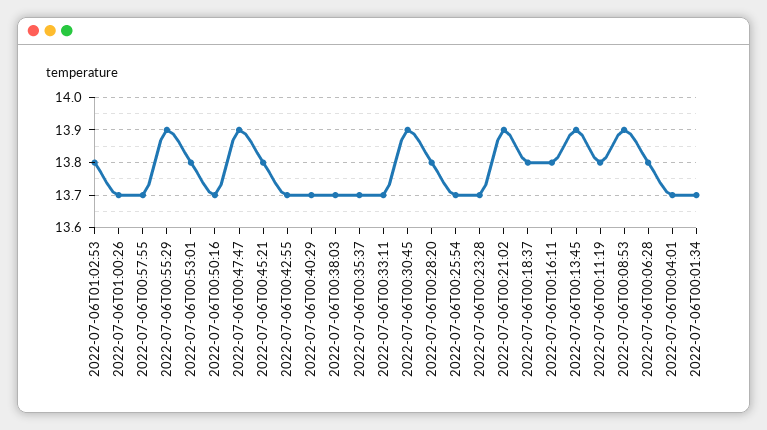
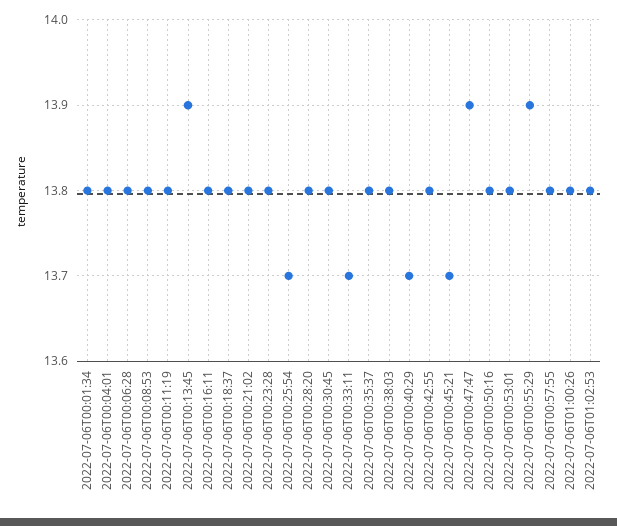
2022-07-06T01:00:26: 13.7 -> 13.8
2022-07-06T00:57:55: 13.7 -> 13.8
2022-07-06T00:50:16: 13.7 -> 13.8
2022-07-06T00:45:21: 13.8 -> 13.7
2022-07-06T00:42:55: 13.7 -> 13.8
2022-07-06T00:38:03: 13.7 -> 13.8
2022-07-06T00:35:37: 13.7 -> 13.8
2022-07-06T00:30:45: 13.9 -> 13.8
2022-07-06T00:23:28: 13.7 -> 13.8
2022-07-06T00:21:02: 13.9 -> 13.8
2022-07-06T00:08:53: 13.9 -> 13.8
2022-07-06T00:04:01: 13.7 -> 13.8
2022-07-06T00:01:34: 13.7 -> 13.8

